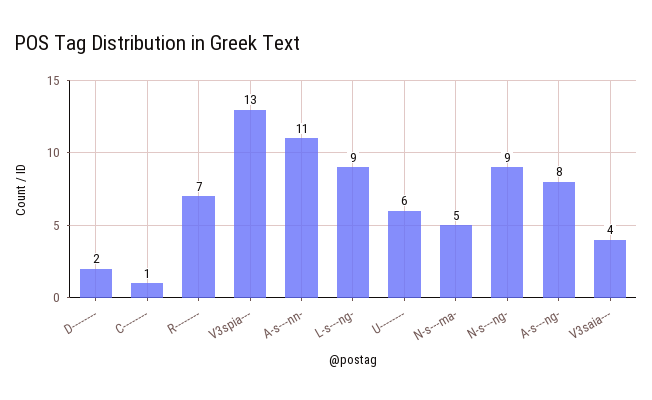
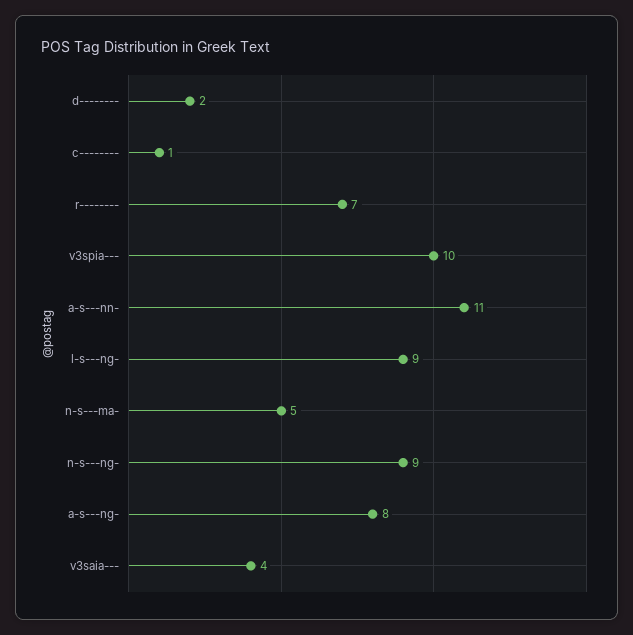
V3spia---: 13 -> 10
U--------: 6 -> none

